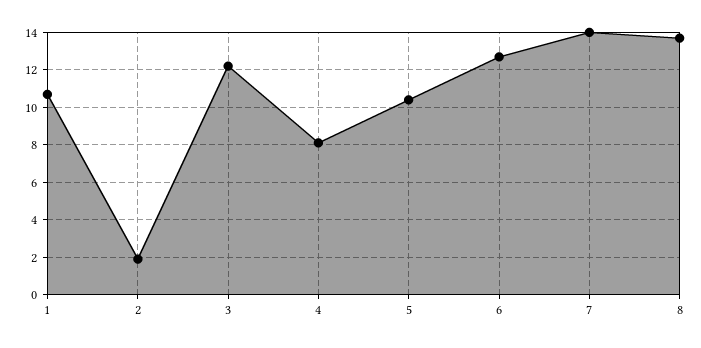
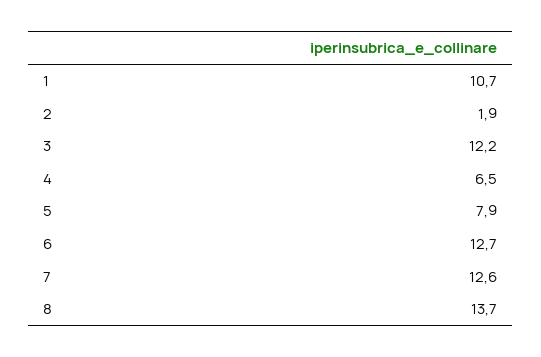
4: 8 -> 6.5
5: 10.5 -> 7.9
7: 14 -> 12.6

